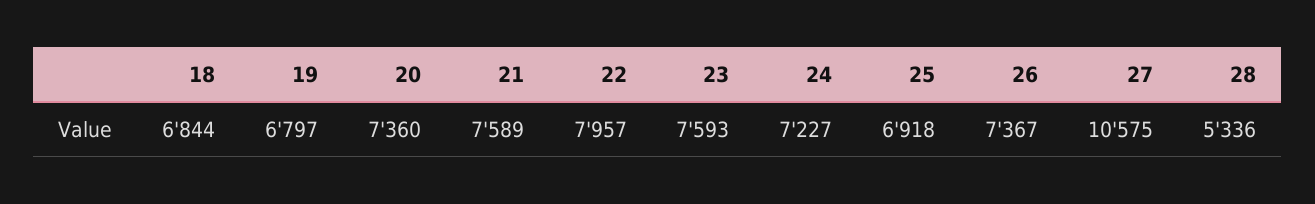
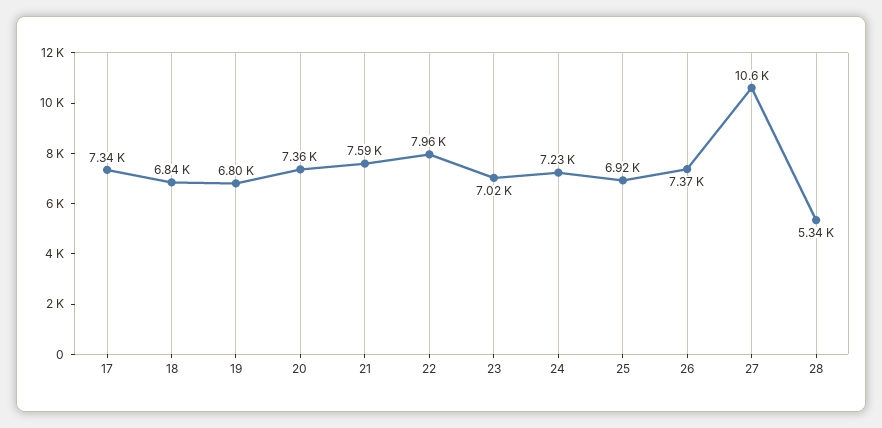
23: 7593 -> 7020
17: none -> 7340

